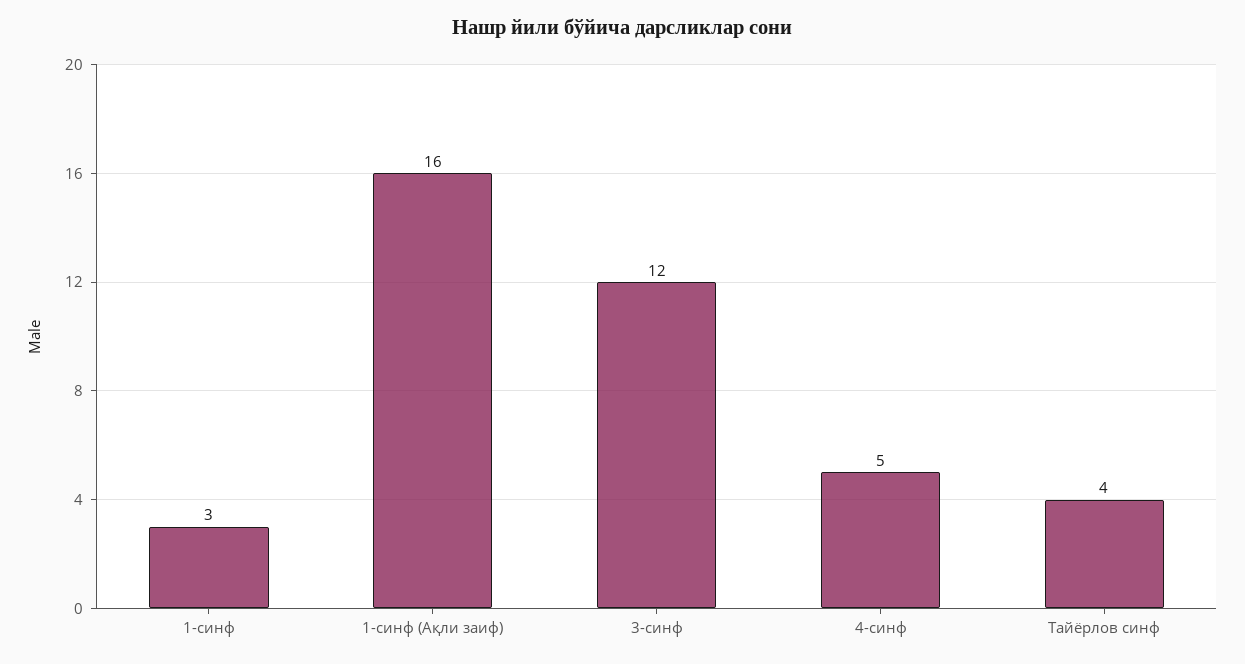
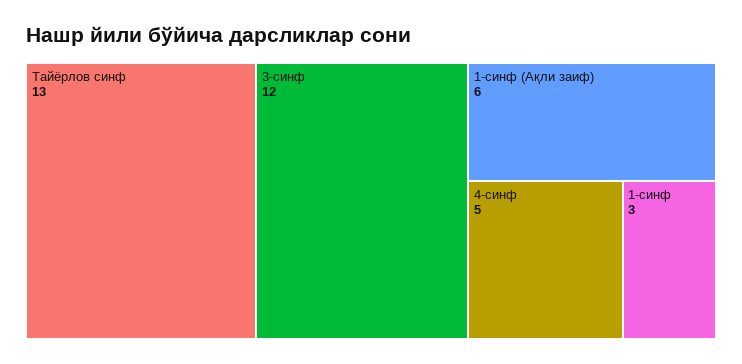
1-синф (Ақли заиф): 16 -> 6
Тайёрлов синф: 4 -> 13

